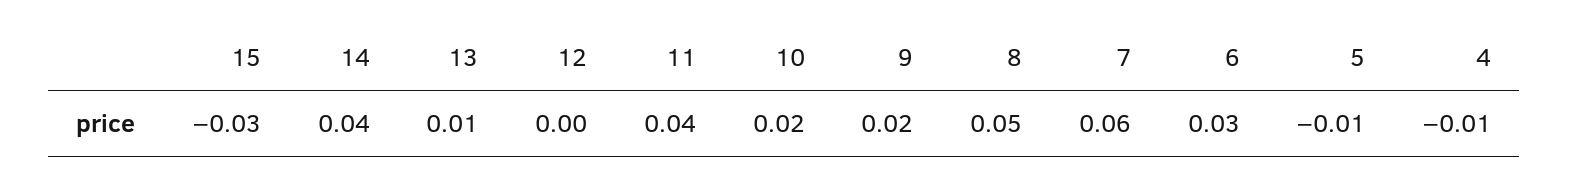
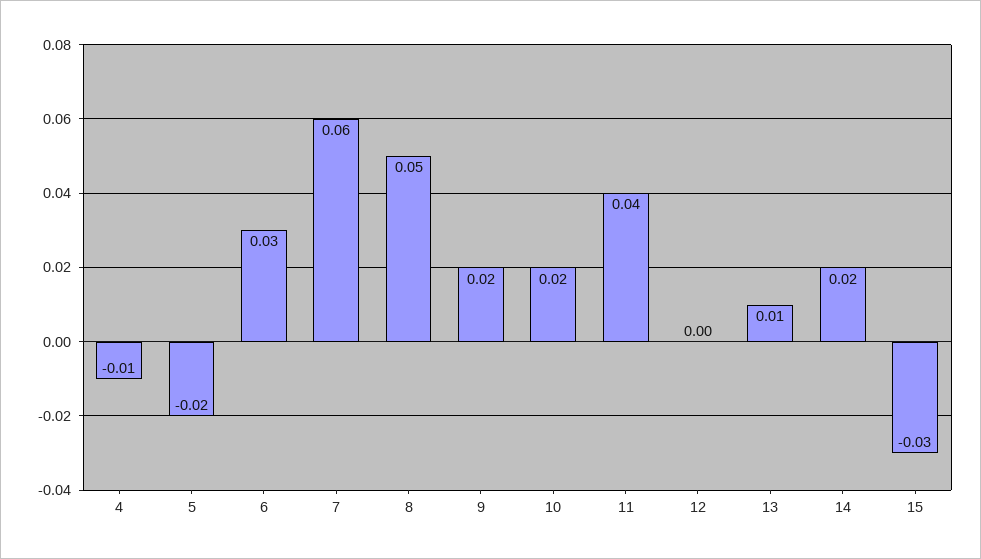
14: 0.04 -> 0.02
5: -0.01 -> -0.02

